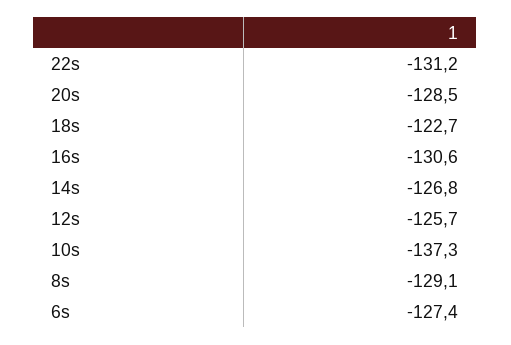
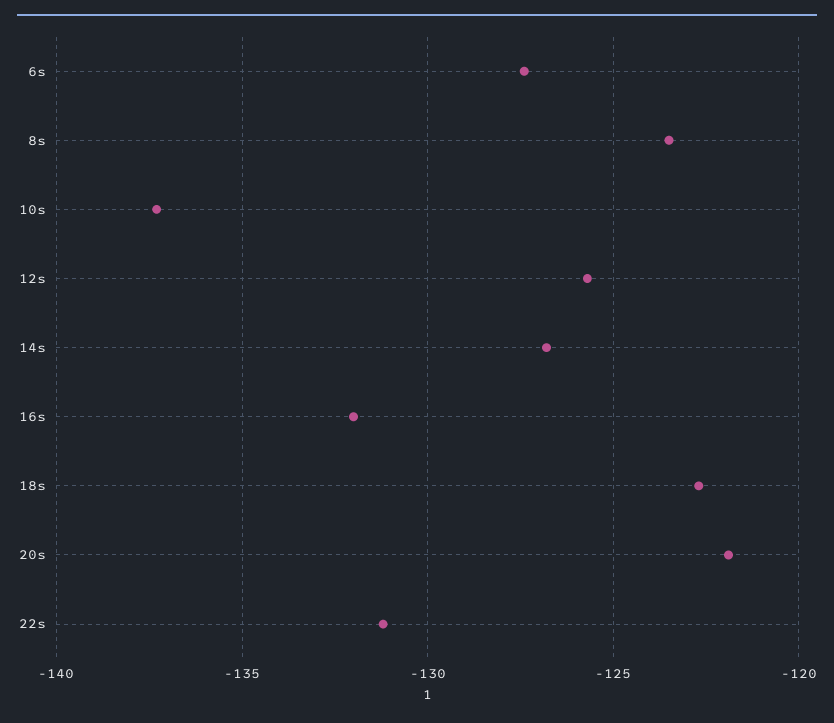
20s: -128.5 -> -122
16s: -130.6 -> -132
8s: -129.1 -> -123.5

